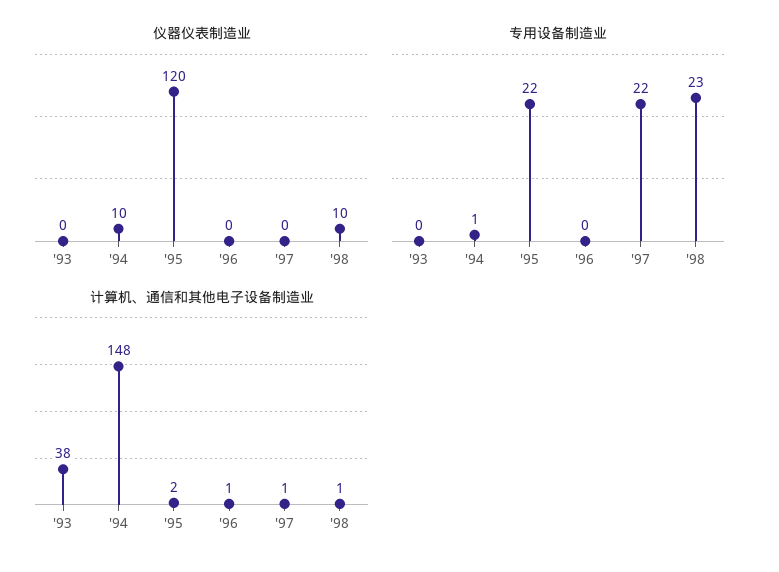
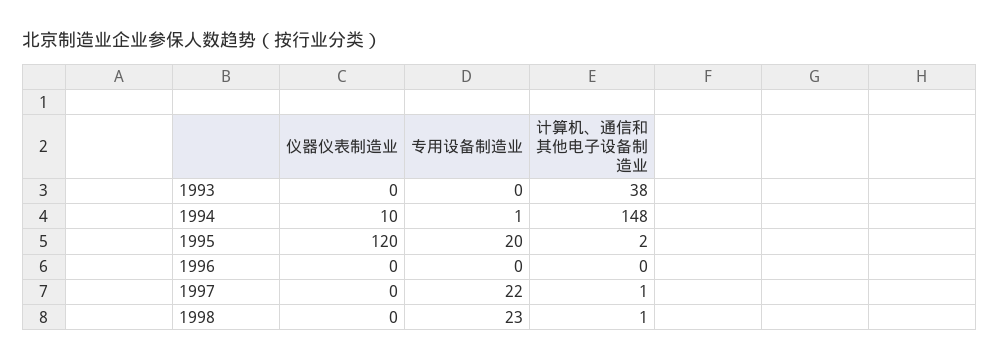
仪器仪表制造业, '98: 10 -> 0
专用设备制造业, '95: 22 -> 20
计算机、通信和其他电子设备制造业, '96: 1 -> 0

